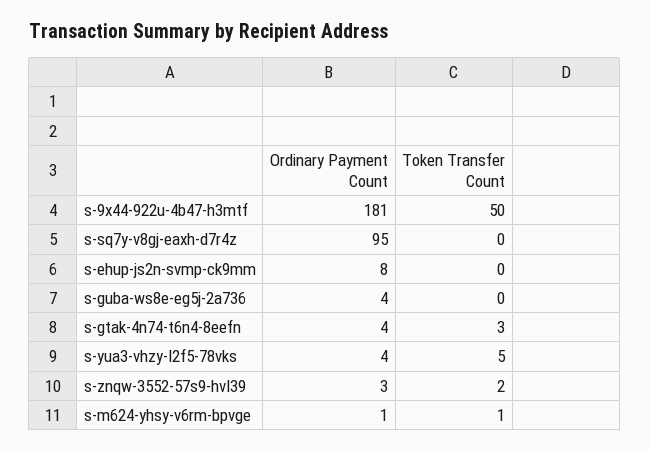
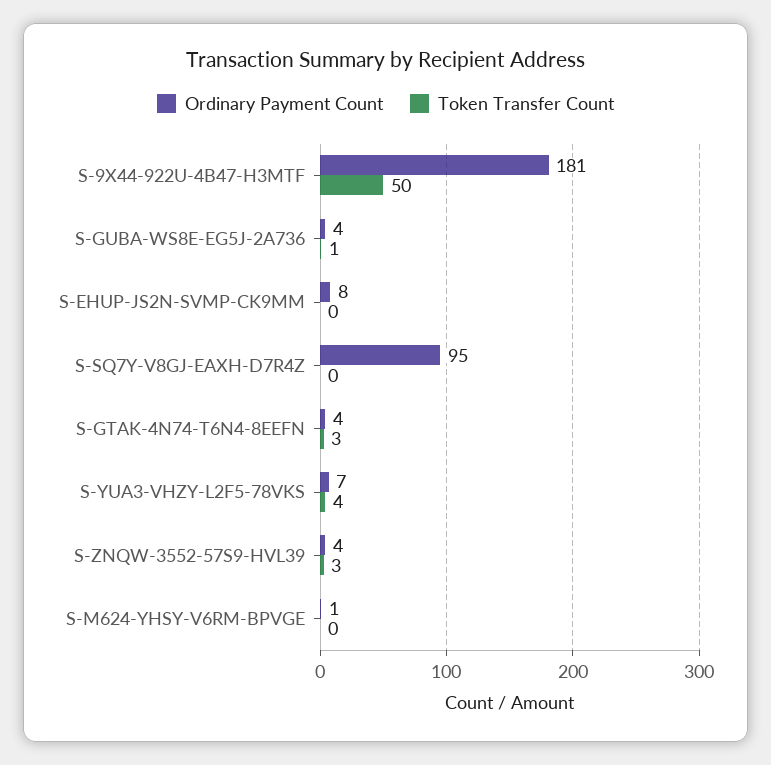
Token Transfer Count, s-guba-ws8e-eg5j-2a736: 0 -> 1
Ordinary Payment Count, s-yua3-vhzy-l2f5-78vks: 4 -> 7
Token Transfer Count, s-yua3-vhzy-l2f5-78vks: 5 -> 4
Ordinary Payment Count, s-znqw-3552-57s9-hvl39: 3 -> 4
Token Transfer Count, s-znqw-3552-57s9-hvl39: 2 -> 3
Token Transfer Count, s-m624-yhsy-v6rm-bpvge: 1 -> 0

